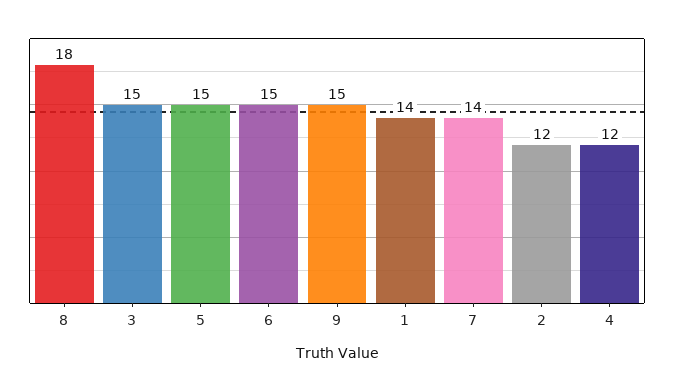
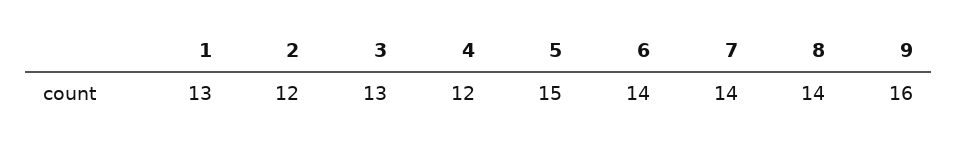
8: 18 -> 14
3: 15 -> 13
6: 15 -> 14
9: 15 -> 16
1: 14 -> 13

